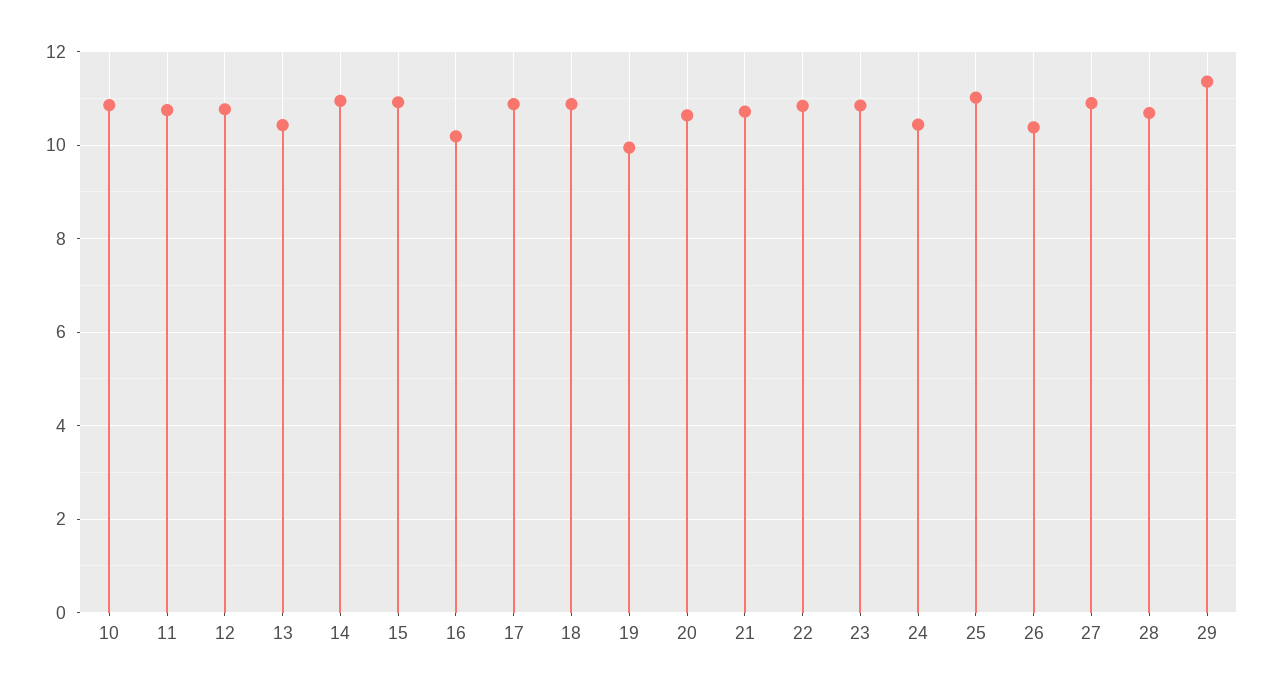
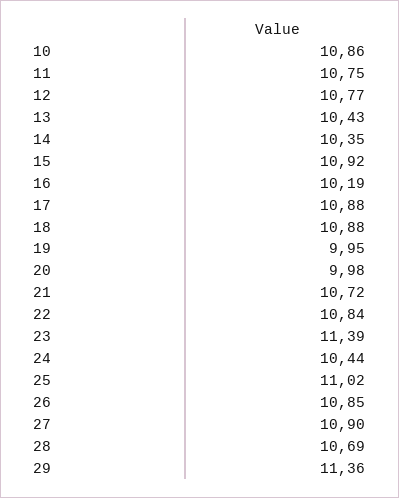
14: 11 -> 10.35
20: 10.6 -> 9.98
23: 10.8 -> 11.39
26: 10.4 -> 10.85

